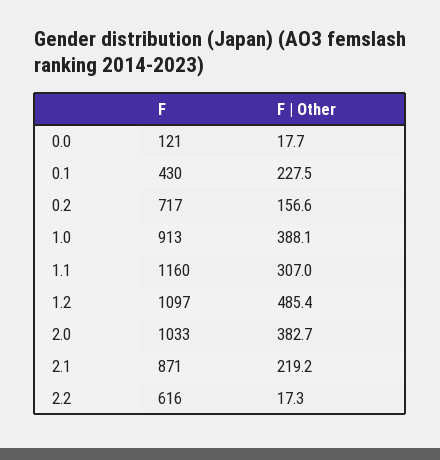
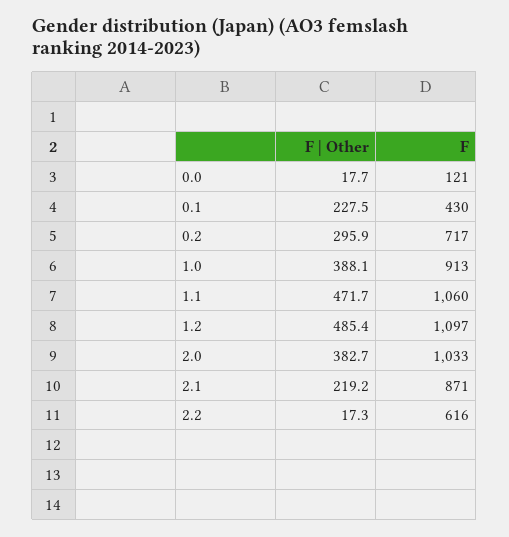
F | Other, 0.2: 156.6 -> 295.9
F, 1.1: 1160 -> 1060
F | Other, 1.1: 307 -> 471.7

